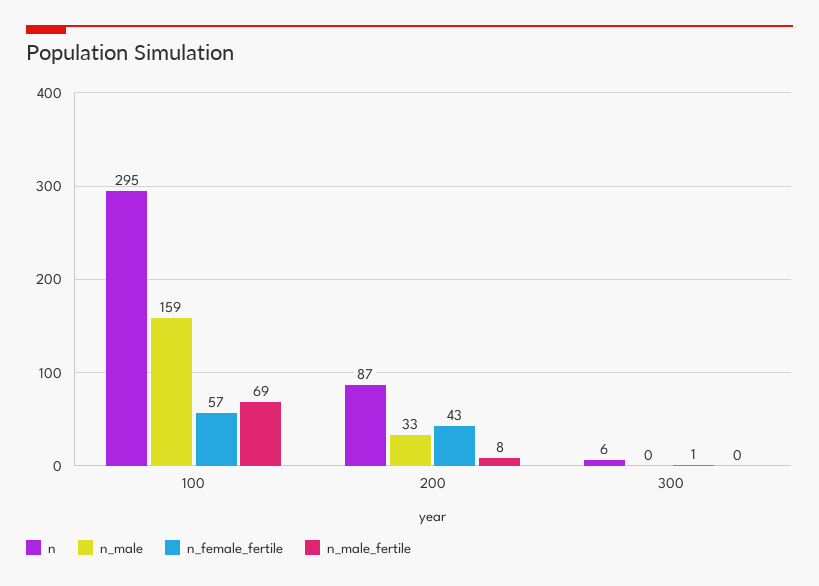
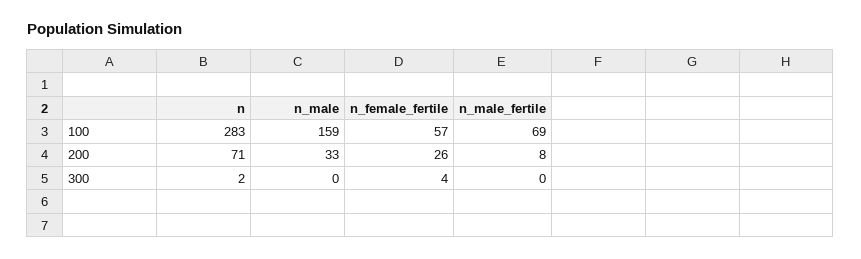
n, 100: 295 -> 283
n, 200: 87 -> 71
n_female_fertile, 200: 43 -> 26
n, 300: 6 -> 2
n_female_fertile, 300: 1 -> 4

